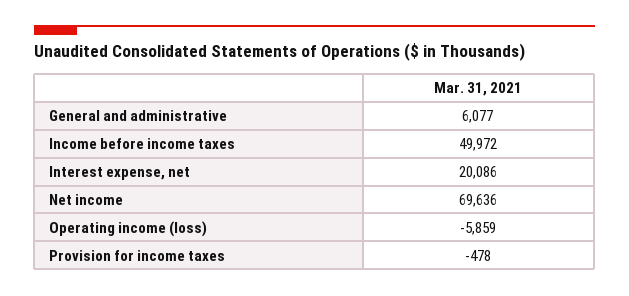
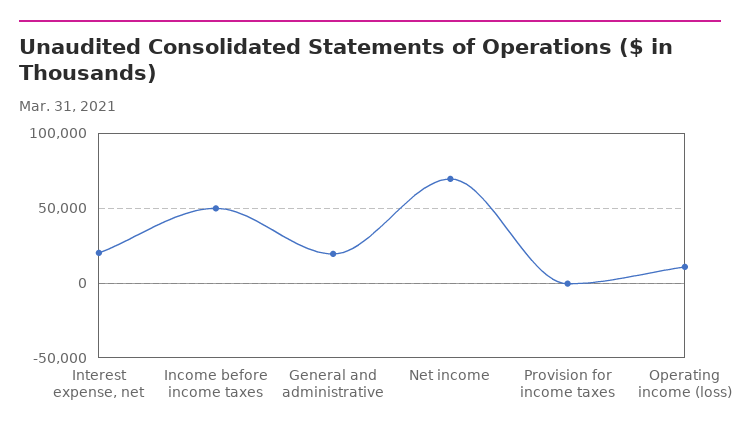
General and administrative: 6077 -> 20000
Operating income (loss): -5859 -> 10000

